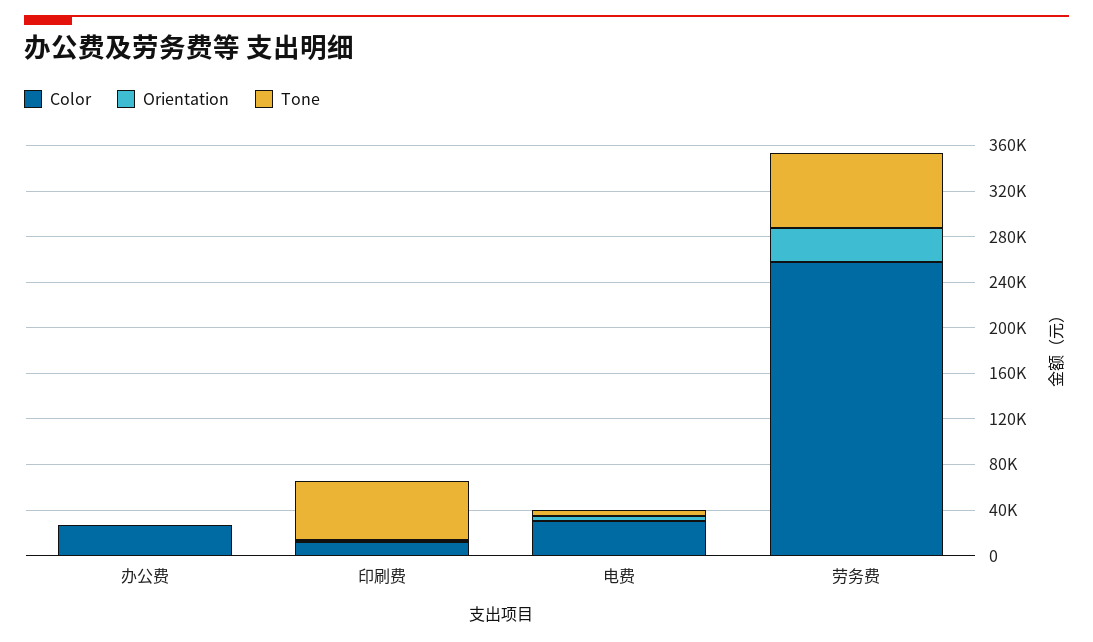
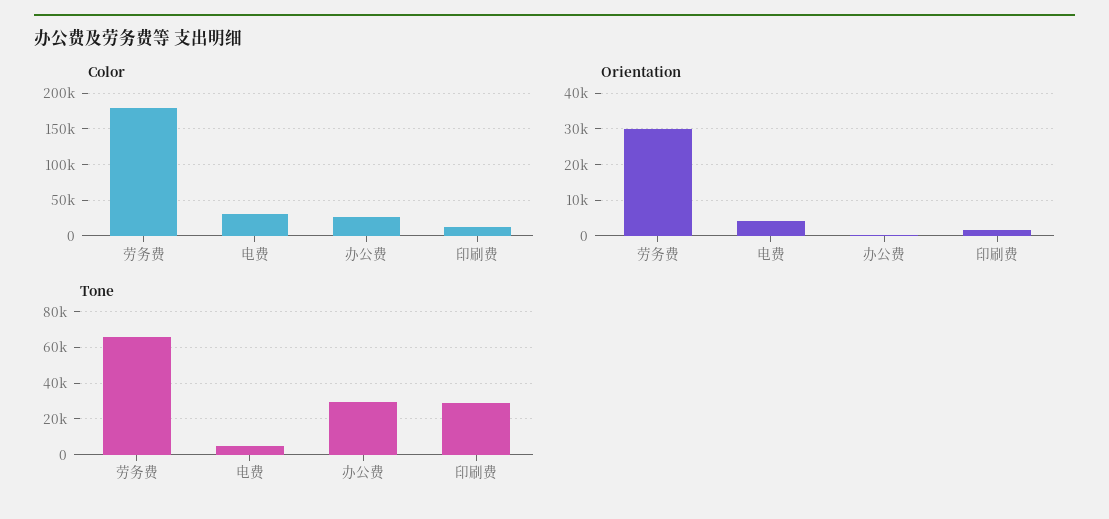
Tone, 办公费: 0 -> 30000
Tone, 印刷费: 50000 -> 30000
Color, 劳务费: 260000 -> 180000

